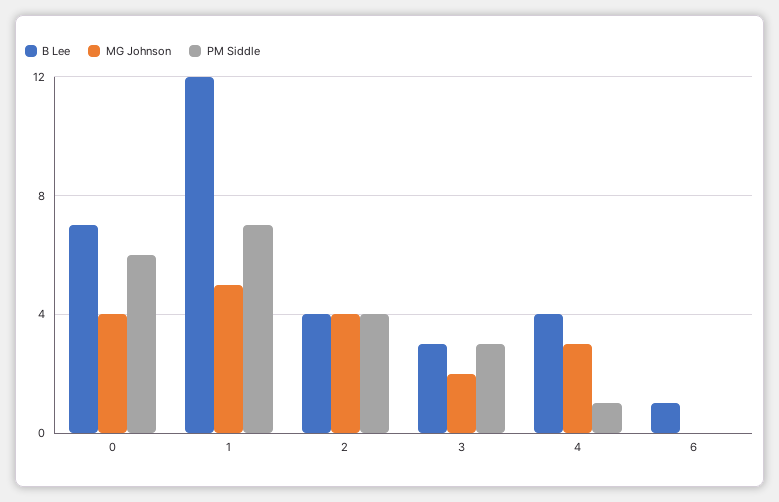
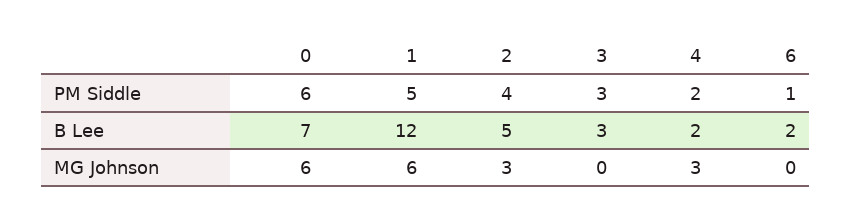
MG Johnson, 0: 4 -> 6
MG Johnson, 1: 5 -> 6
PM Siddle, 1: 7 -> 5
B Lee, 2: 4 -> 5
MG Johnson, 2: 4 -> 3
MG Johnson, 3: 2 -> 0
B Lee, 4: 4 -> 2
PM Siddle, 4: 1 -> 2
B Lee, 6: 1 -> 2
PM Siddle, 6: 0 -> 1

